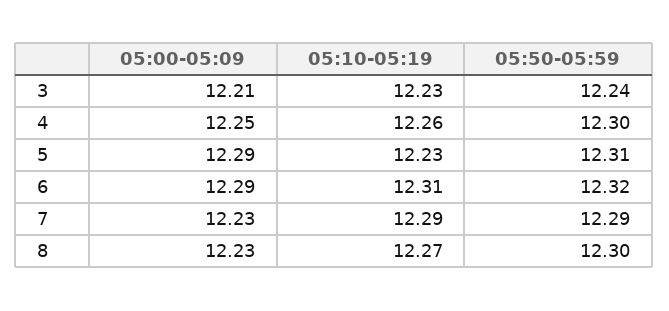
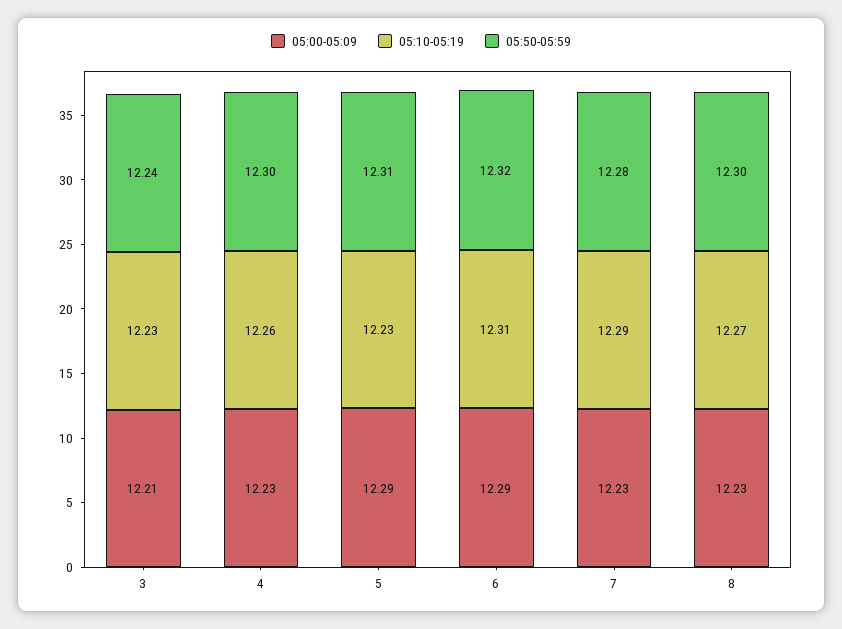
05:00-05:09, 4: 12.25 -> 12.23
05:50-05:59, 7: 12.29 -> 12.28

